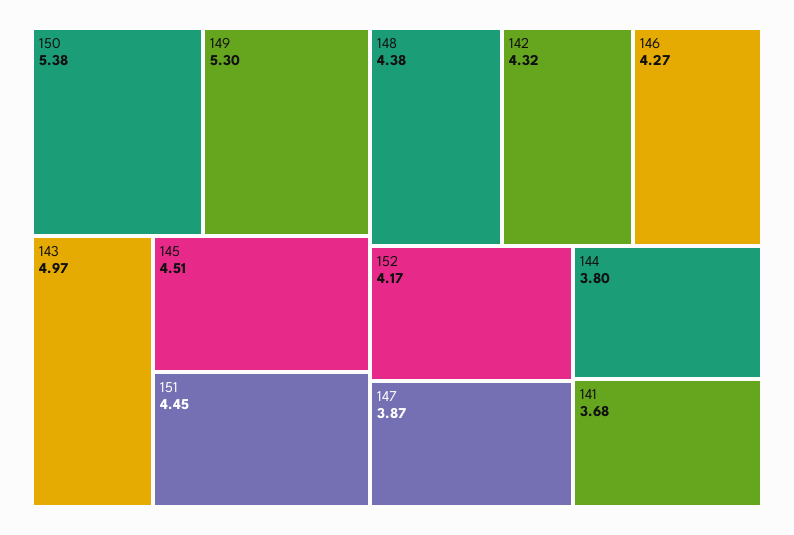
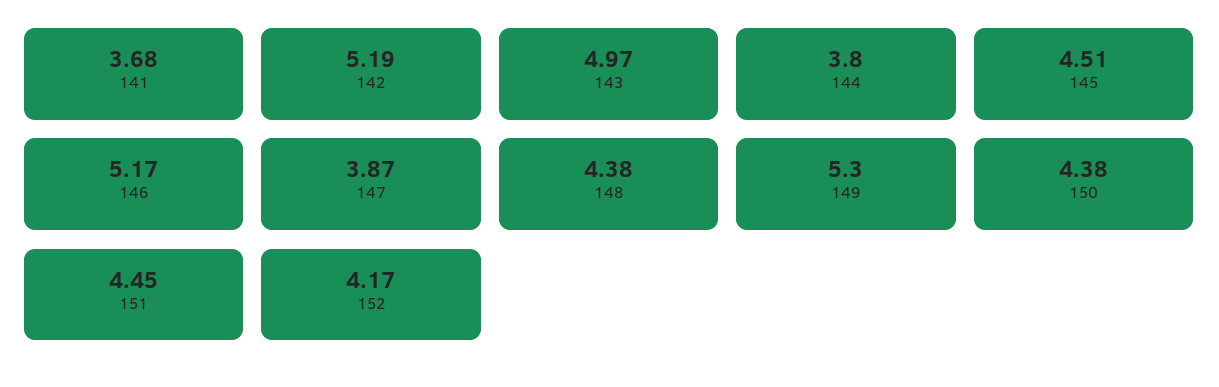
150: 5.38 -> 4.38
142: 4.32 -> 5.19
146: 4.27 -> 5.17

